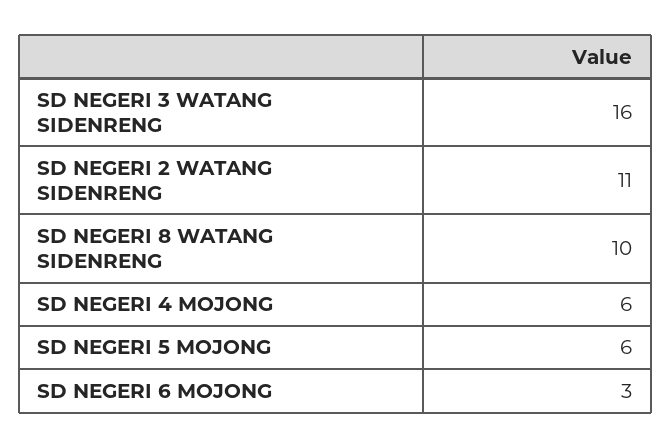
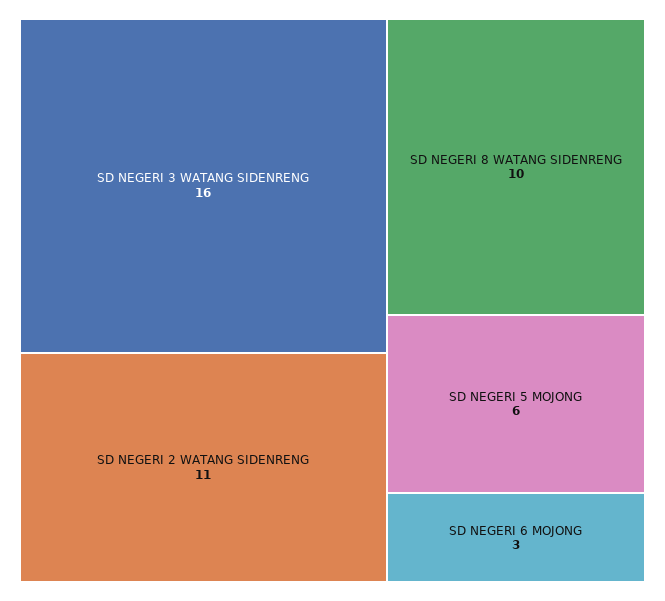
SD NEGERI 4 MOJONG: 6 -> none

